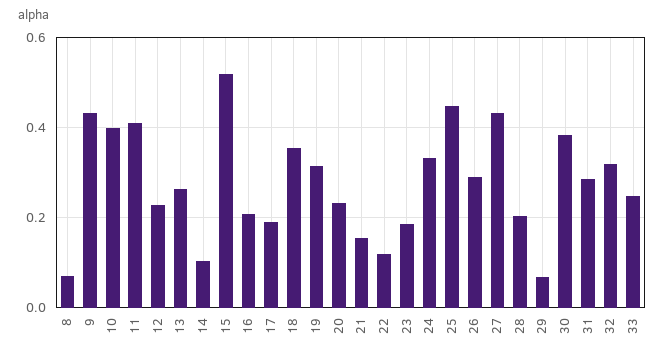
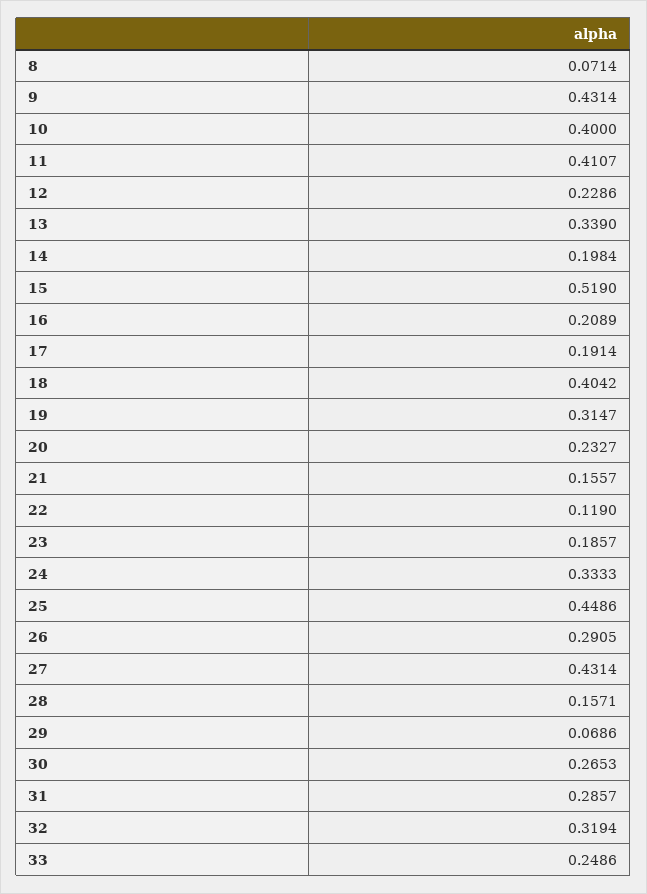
13: 0.26 -> 0.339
14: 0.1 -> 0.1984
18: 0.36 -> 0.4042
28: 0.2 -> 0.1571
30: 0.38 -> 0.2653

